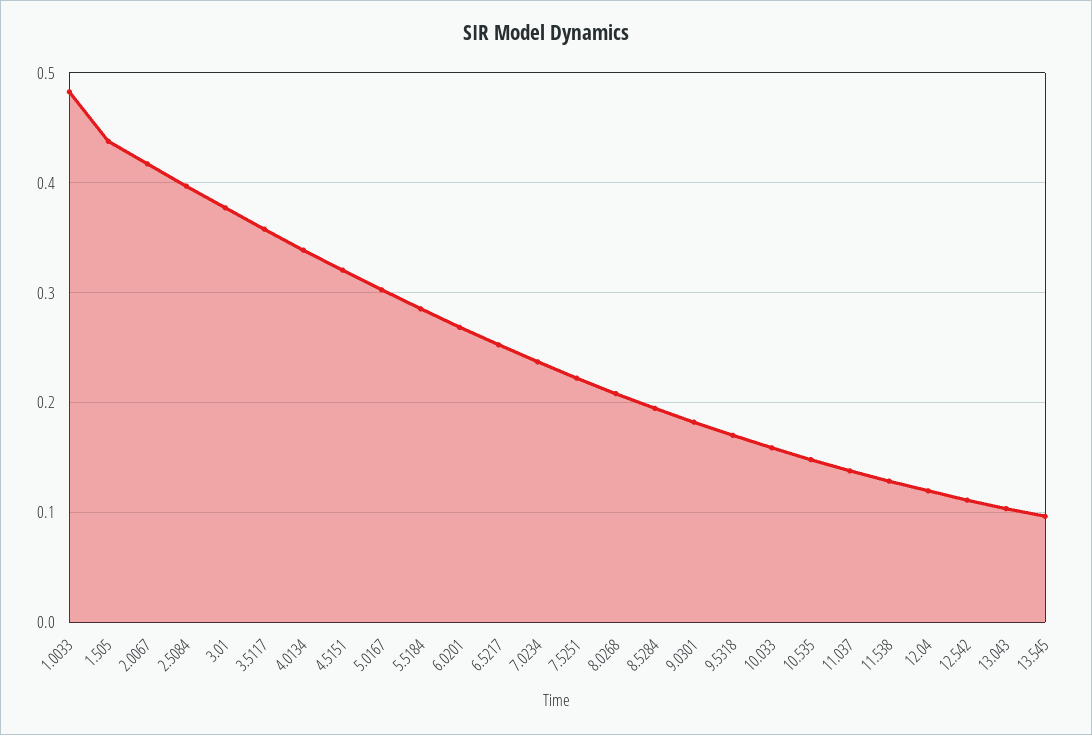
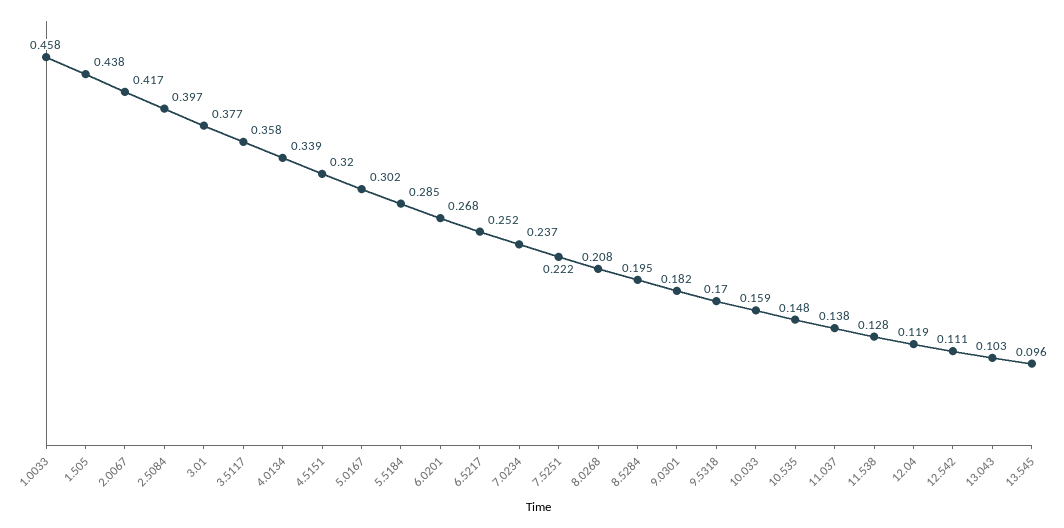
1.0033: 0.48 -> 0.458

